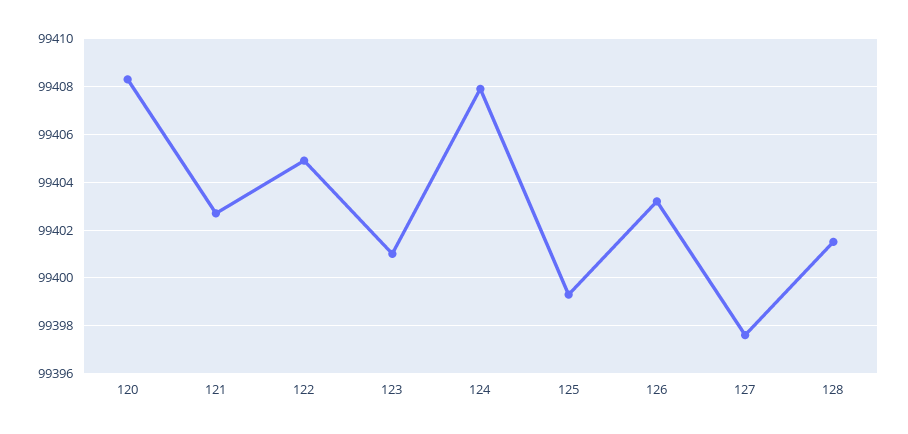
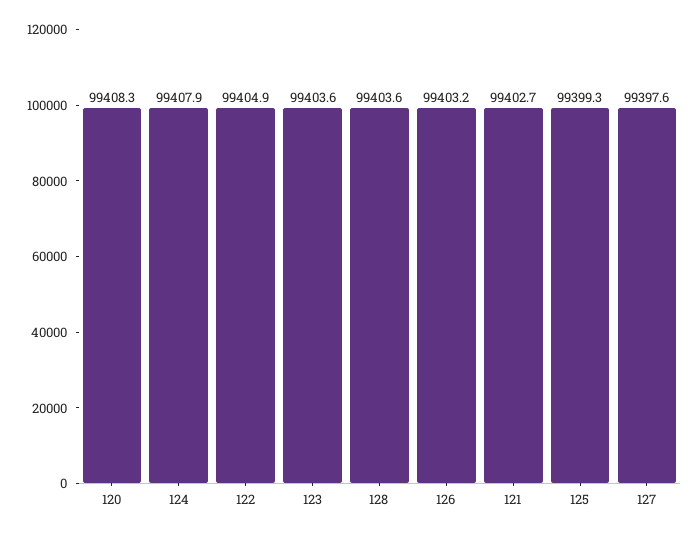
123: 99401 -> 99403.6
128: 99401.5 -> 99403.6

